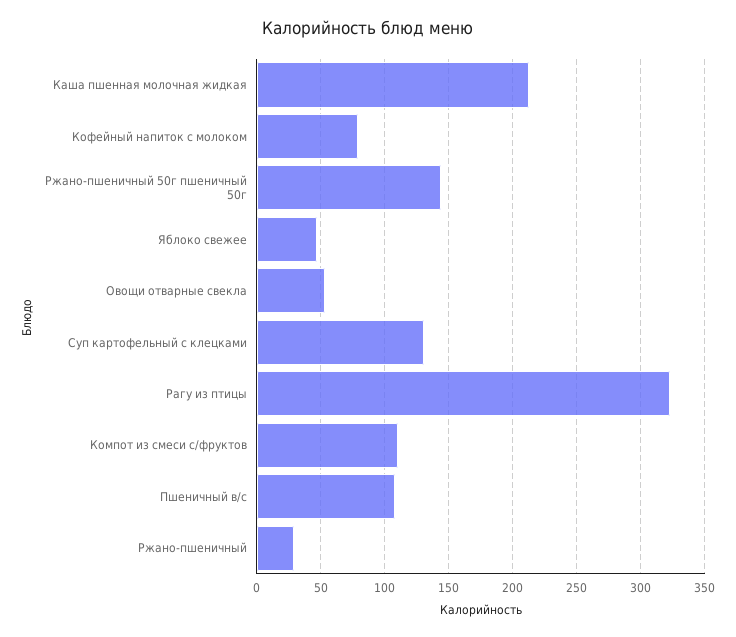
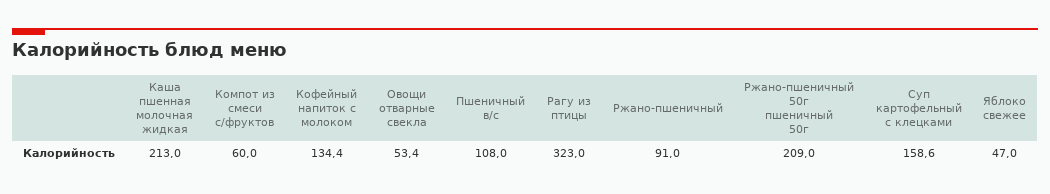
Кофейный напиток с молоком: 80 -> 134.4
Ржано-пшеничный 50г пшеничный 50г: 145 -> 209
Суп картофельный с клецками: 130 -> 158.6
Компот из смеси с/фруктов: 110 -> 60
Ржано-пшеничный: 30 -> 91

